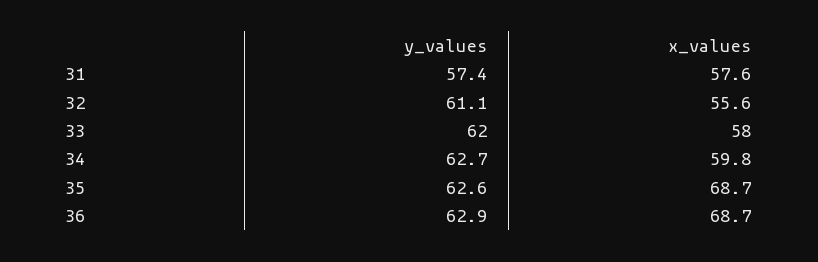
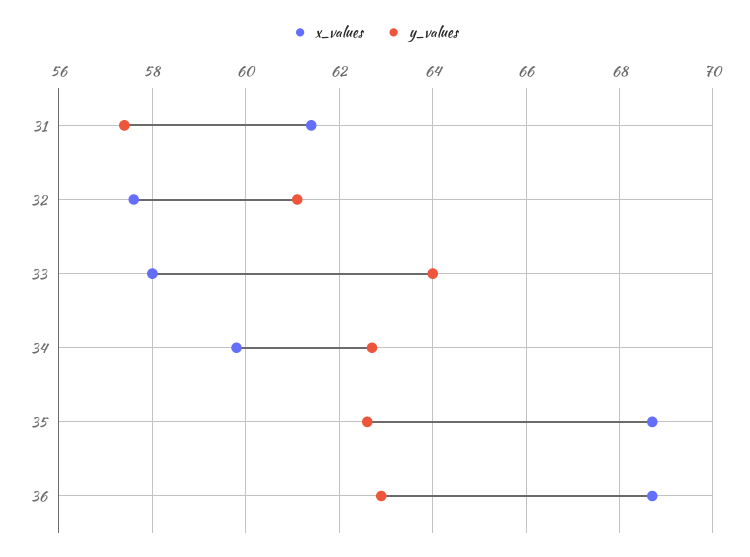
x_values, 31: 57.6 -> 61.5
x_values, 32: 55.6 -> 57.5
y_values, 33: 62 -> 64

